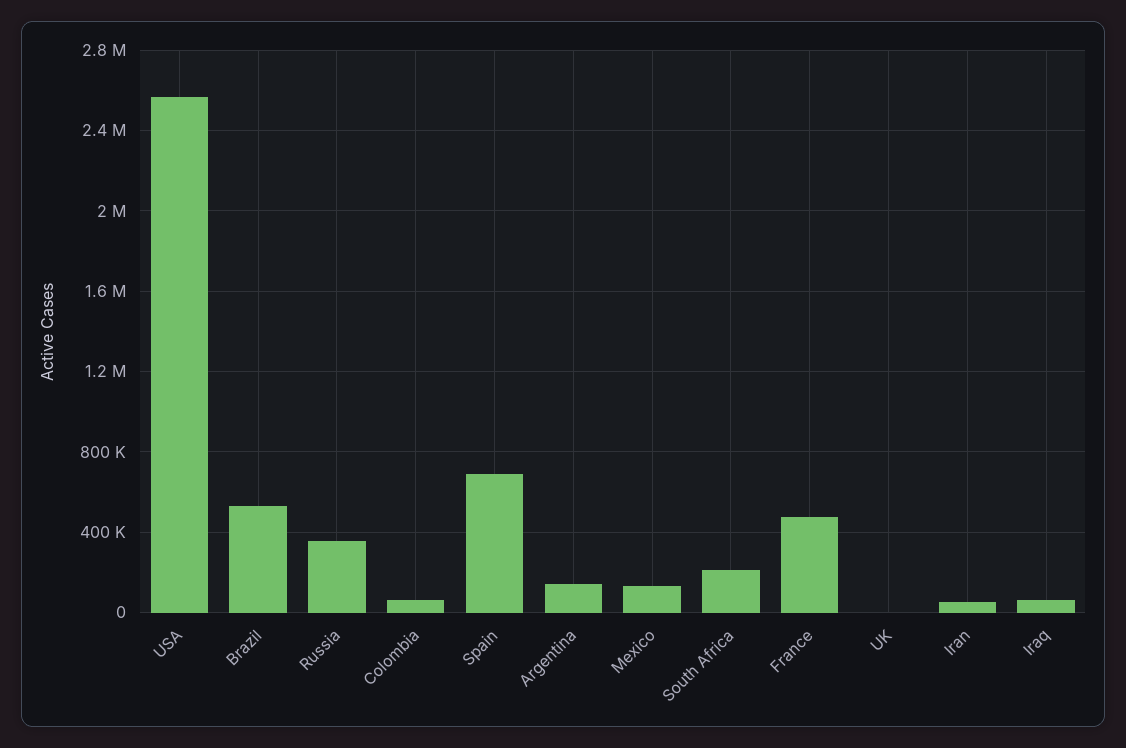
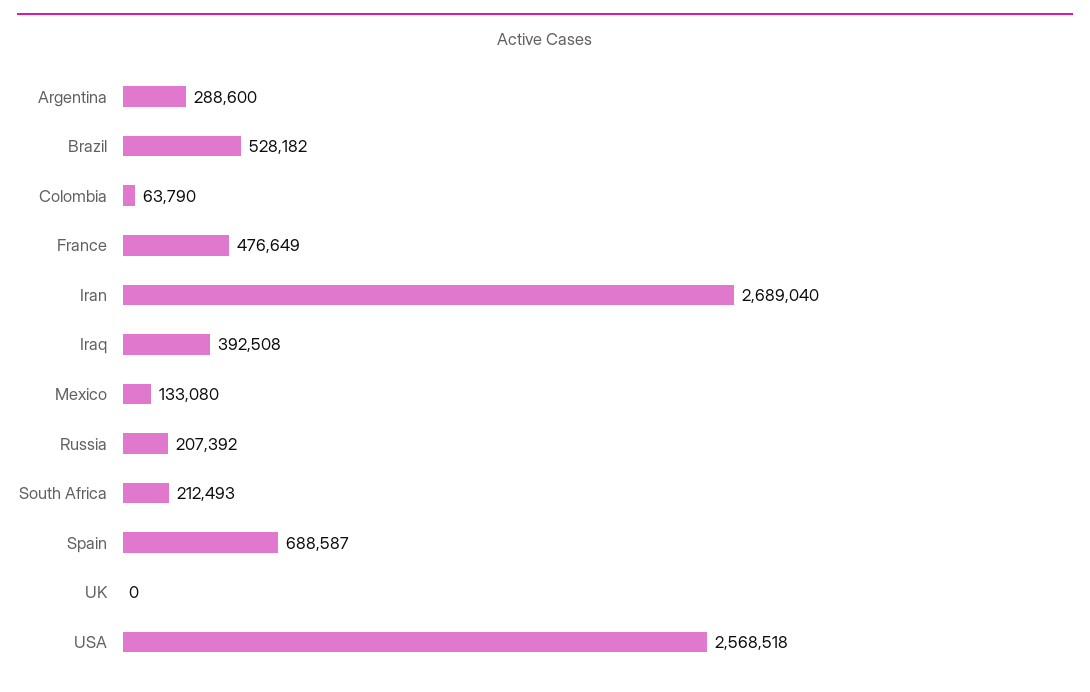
Russia: 350000 -> 207392
Argentina: 150000 -> 288600
Iran: 50000 -> 2689040
Iraq: 50000 -> 392508

